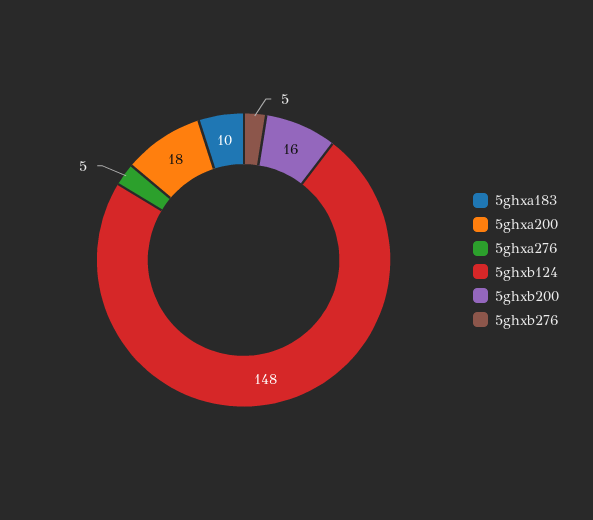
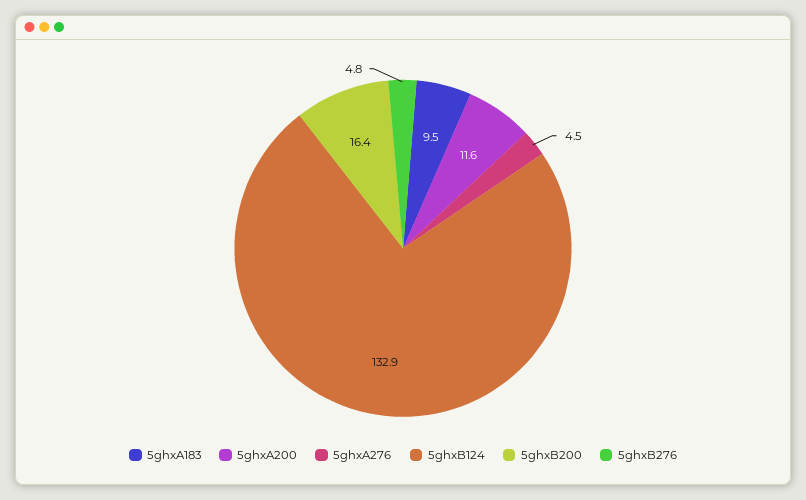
5ghxa200: 18 -> 11.6
5ghxb124: 148 -> 132.9

